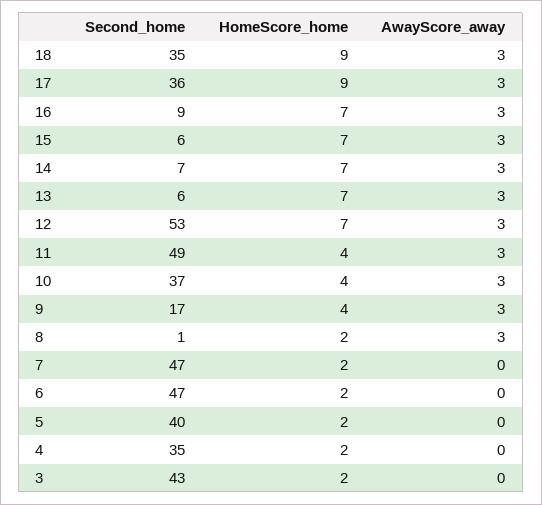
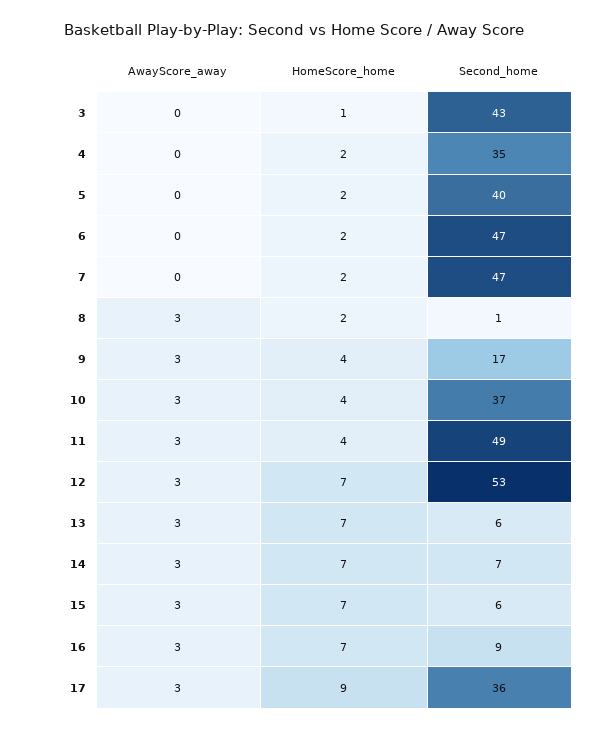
Second_home, 18: 35 -> none
HomeScore_home, 18: 9 -> none
AwayScore_away, 18: 3 -> none
HomeScore_home, 3: 2 -> 1

